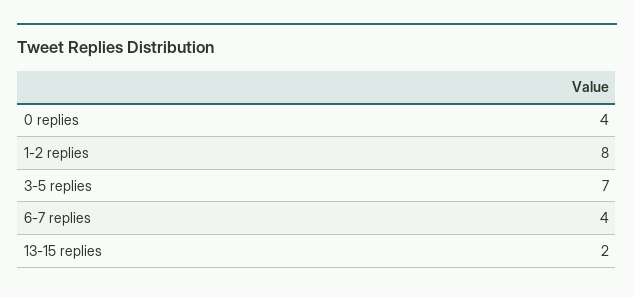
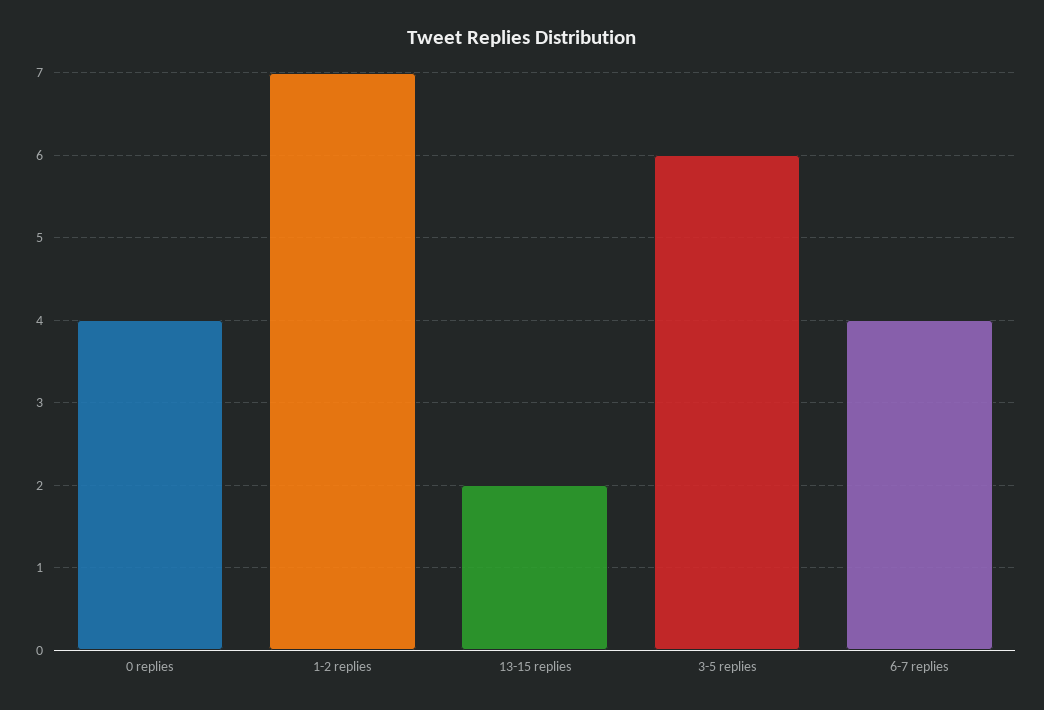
1-2 replies: 8 -> 7
3-5 replies: 7 -> 6

